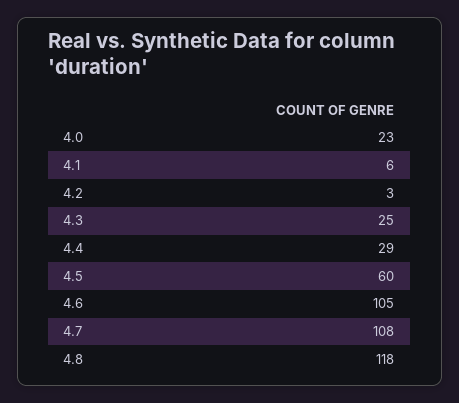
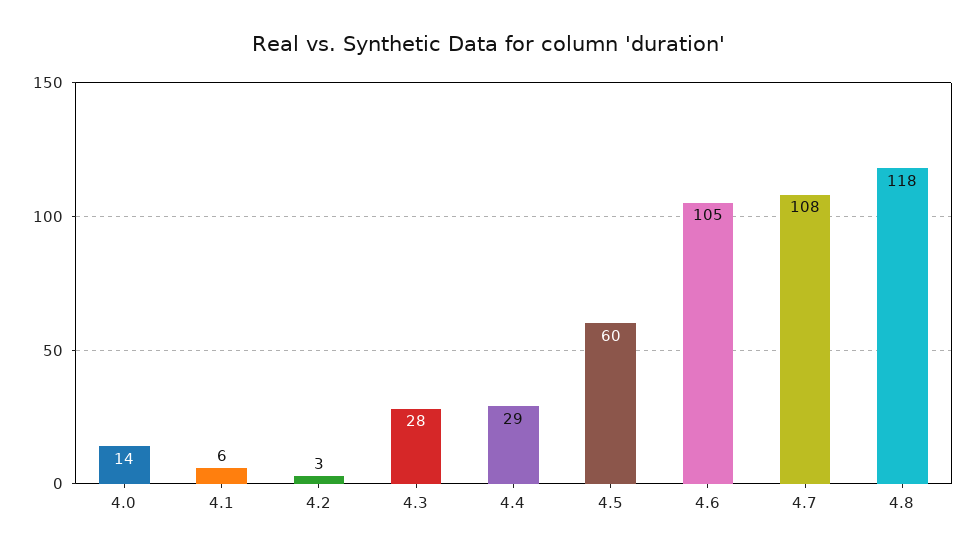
4.0: 23 -> 14
4.3: 25 -> 28

